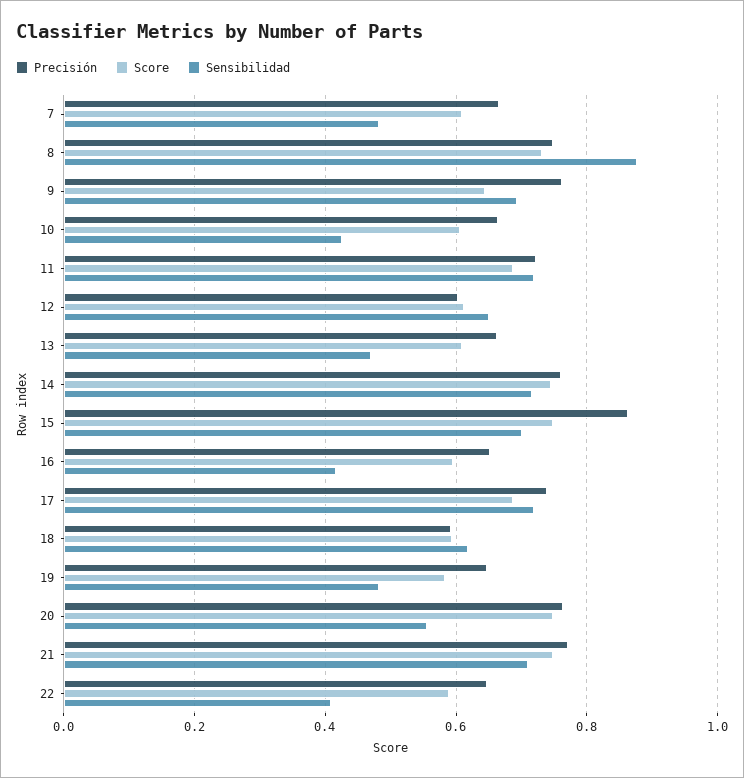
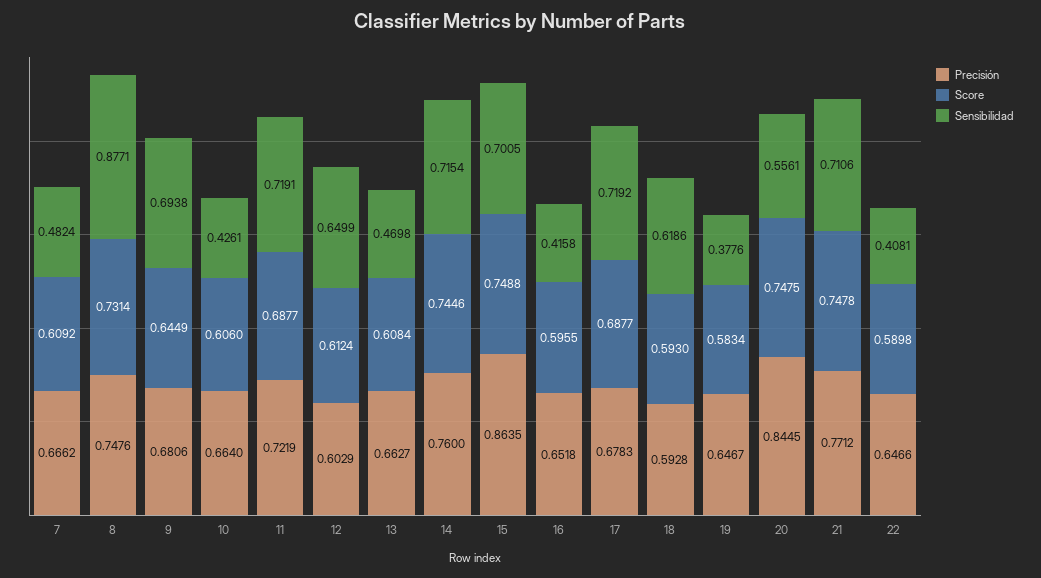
Precisión, 9: 0.76 -> 0.6806
Precisión, 17: 0.74 -> 0.6783
Sensibilidad, 19: 0.48 -> 0.3776
Precisión, 20: 0.76 -> 0.8445

